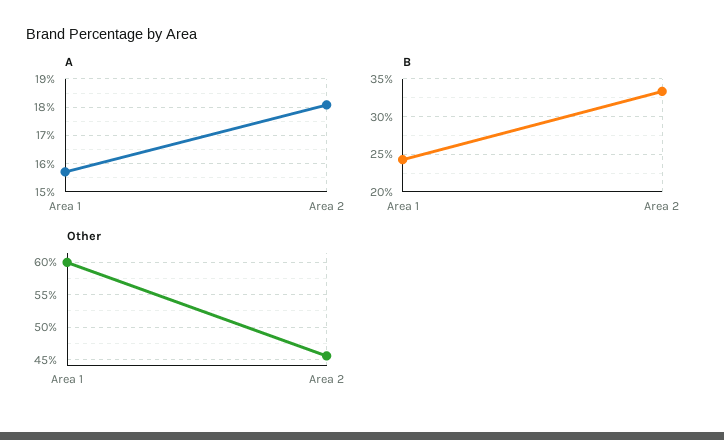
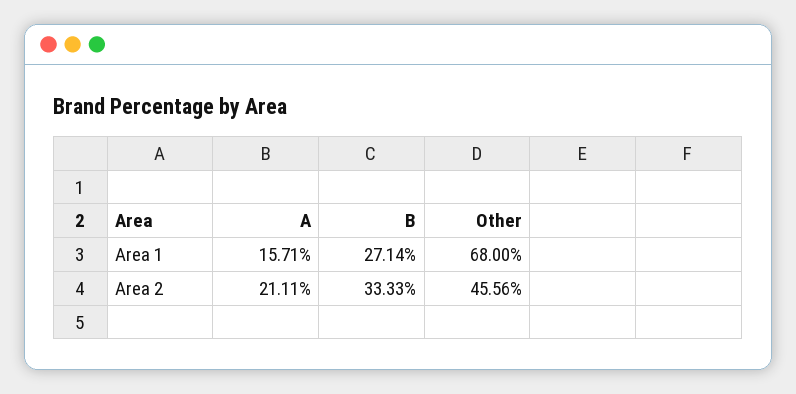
A, Area 2: 18 -> 21.11
B, Area 1: 24 -> 27.14
Other, Area 1: 60 -> 68

